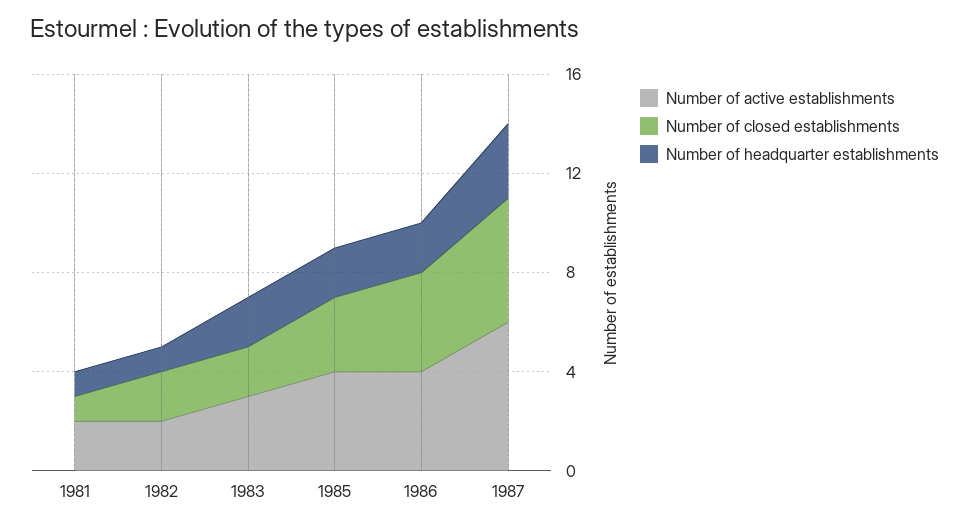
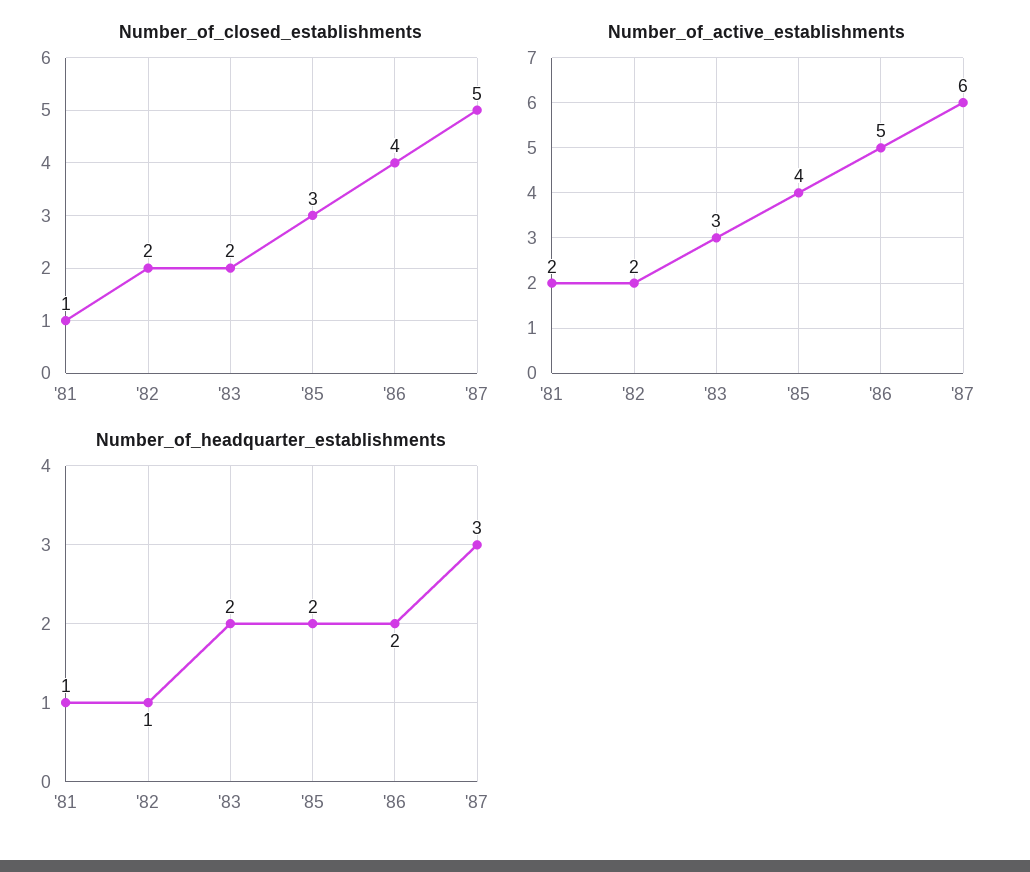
Number of active establishments, 1986: 4 -> 5

